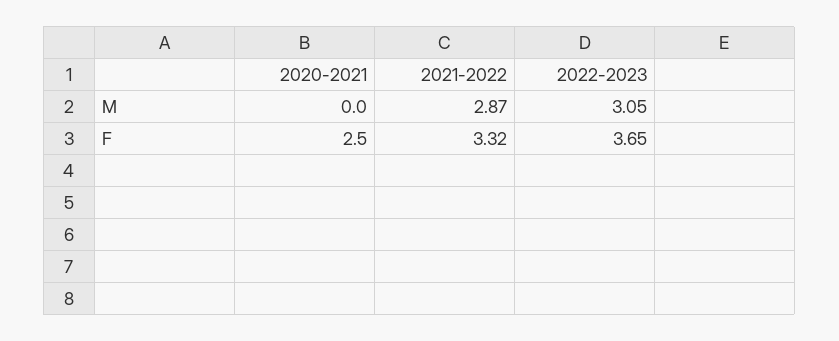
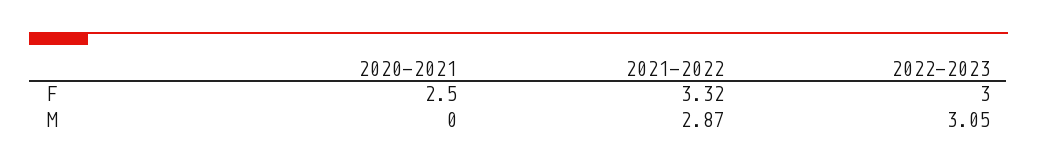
2022-2023, F: 3.65 -> 3

